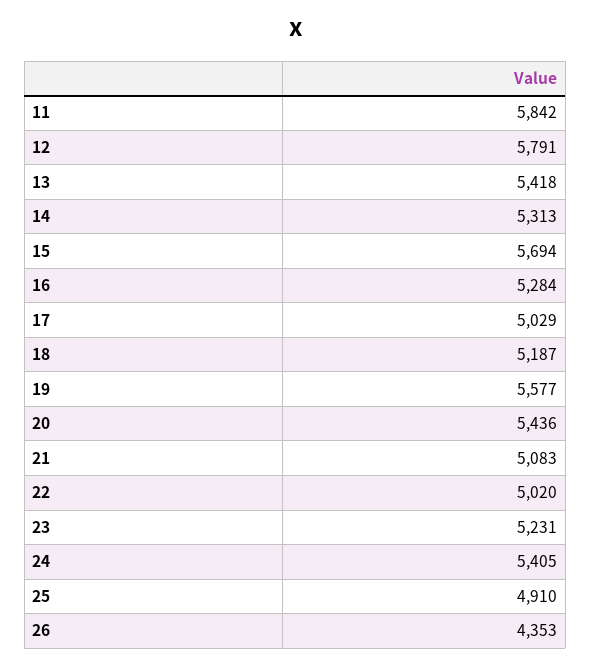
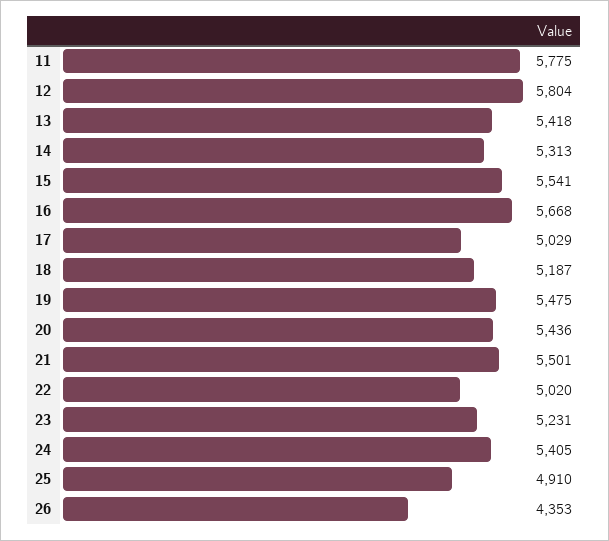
11: 5842 -> 5775
12: 5791 -> 5804
15: 5694 -> 5541
16: 5284 -> 5668
19: 5577 -> 5475
21: 5083 -> 5501

